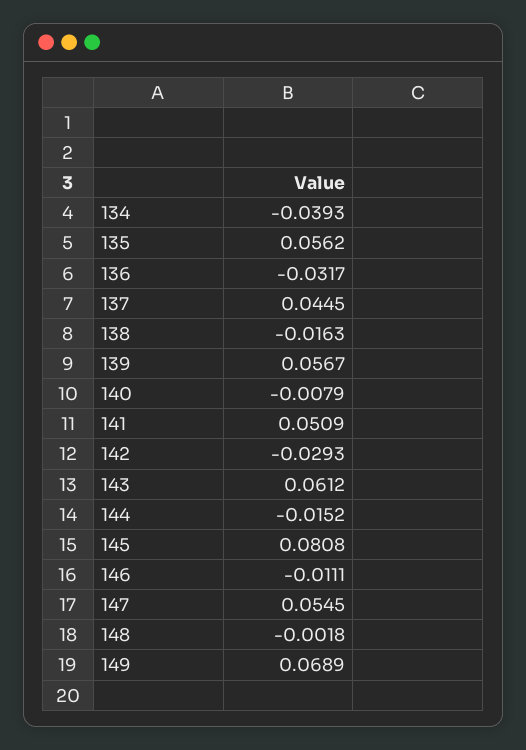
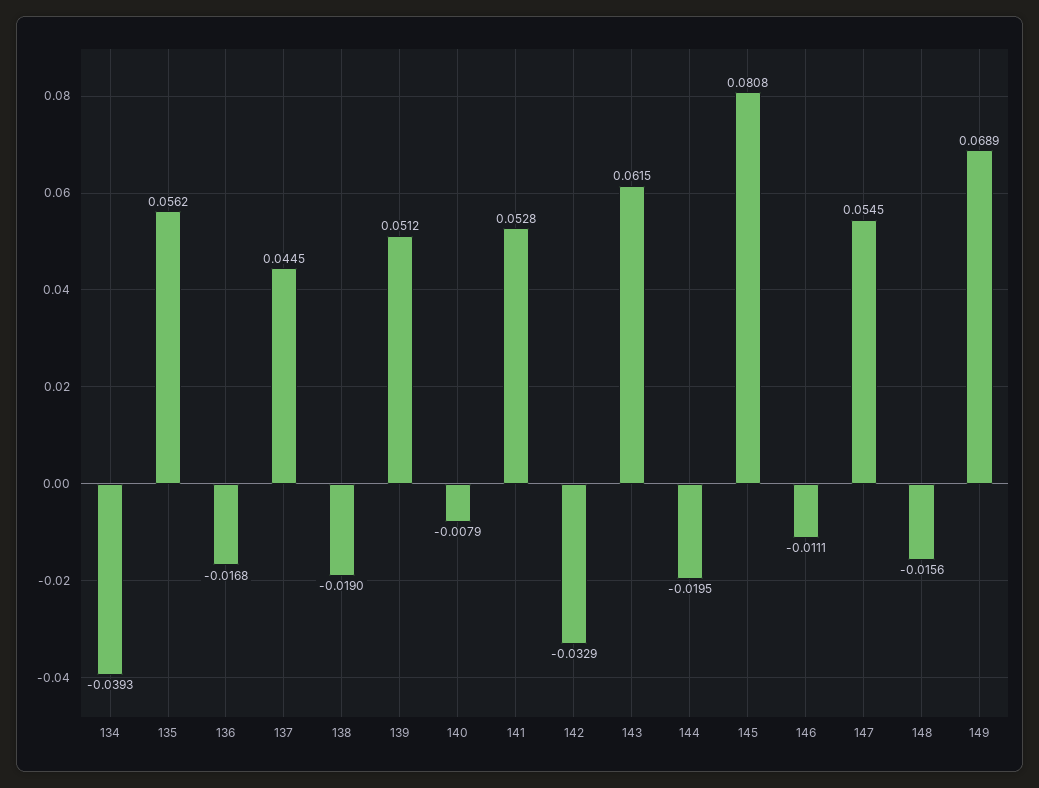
136: -0.0317 -> -0.0168
138: -0.0163 -> -0.019
139: 0.0567 -> 0.0512
141: 0.0509 -> 0.0528
142: -0.0293 -> -0.0329
143: 0.0612 -> 0.0615
144: -0.0152 -> -0.0195
148: -0.0018 -> -0.0156

